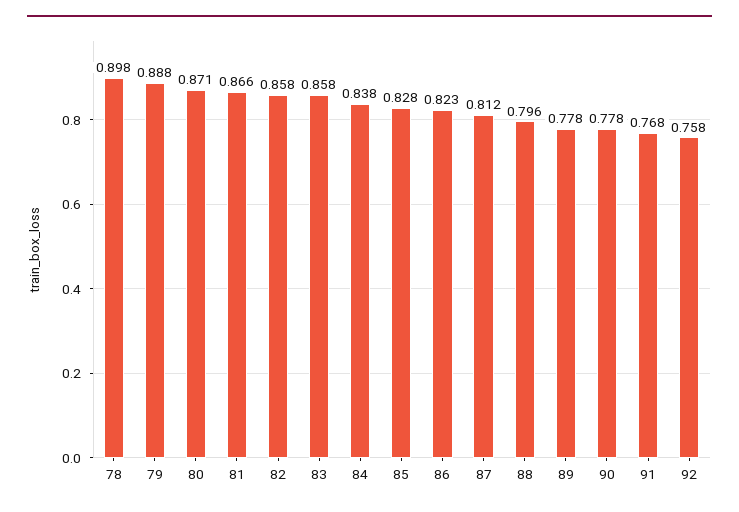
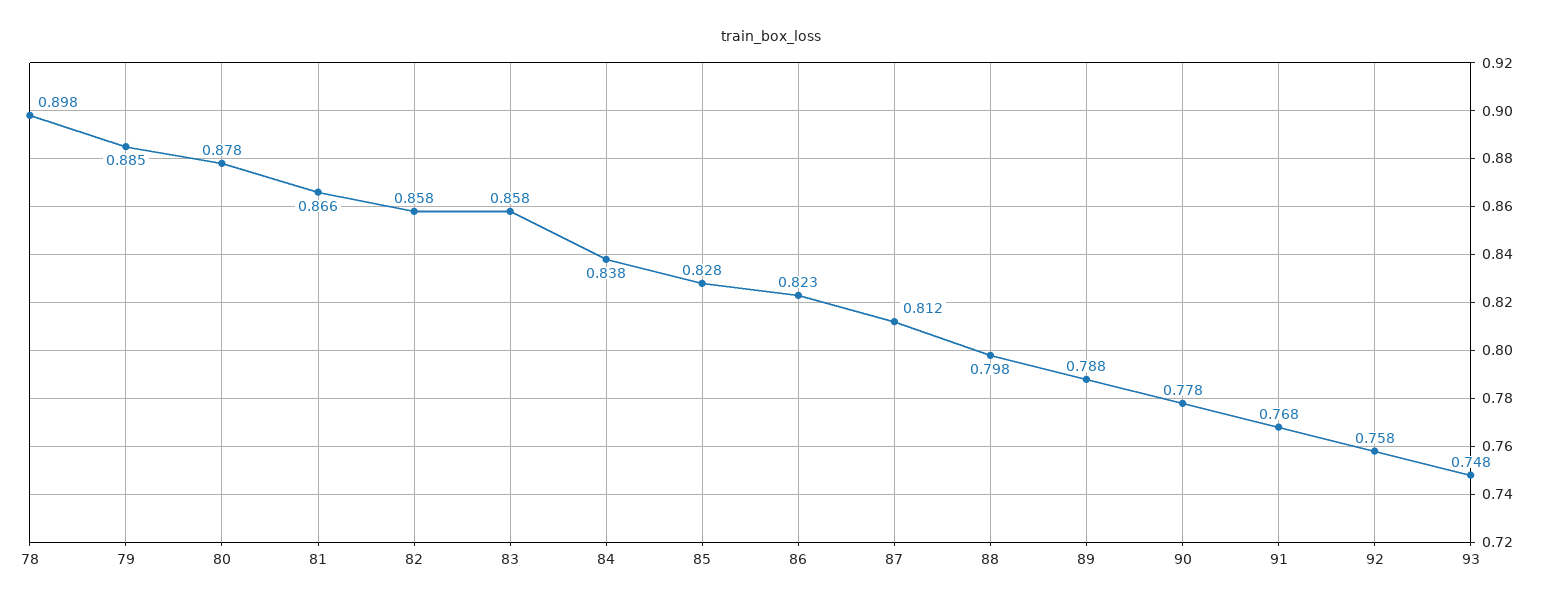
79: 0.888 -> 0.885
80: 0.871 -> 0.878
88: 0.796 -> 0.798
89: 0.778 -> 0.788
93: none -> 0.748

